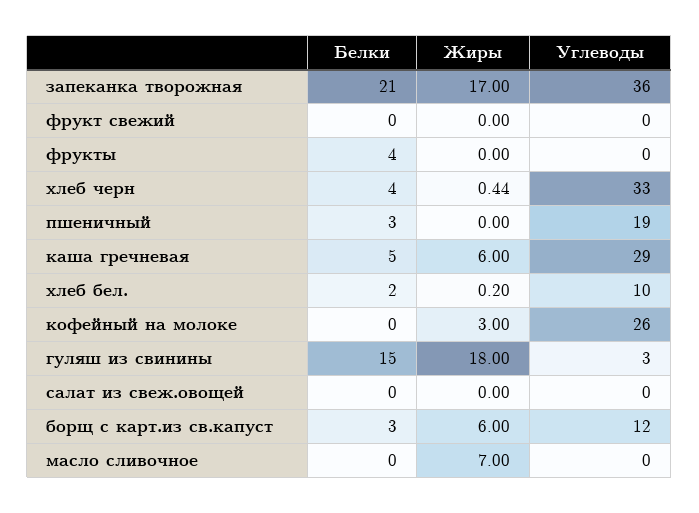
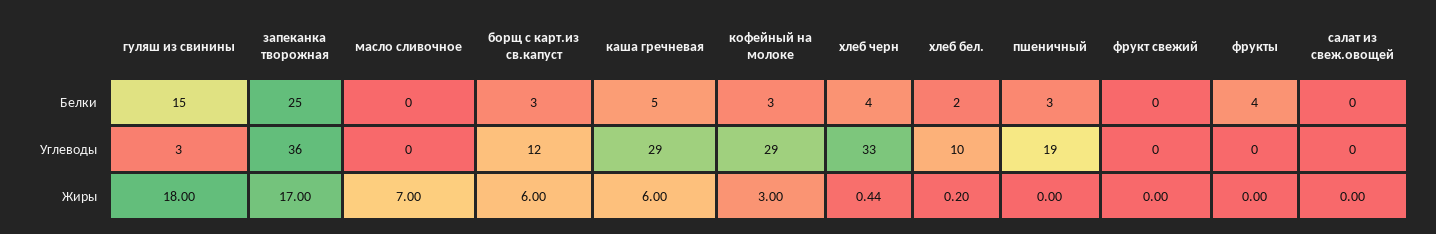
Белки, запеканка творожная: 21 -> 25
Белки, кофейный на молоке: 0 -> 3
Углеводы, кофейный на молоке: 26 -> 29

